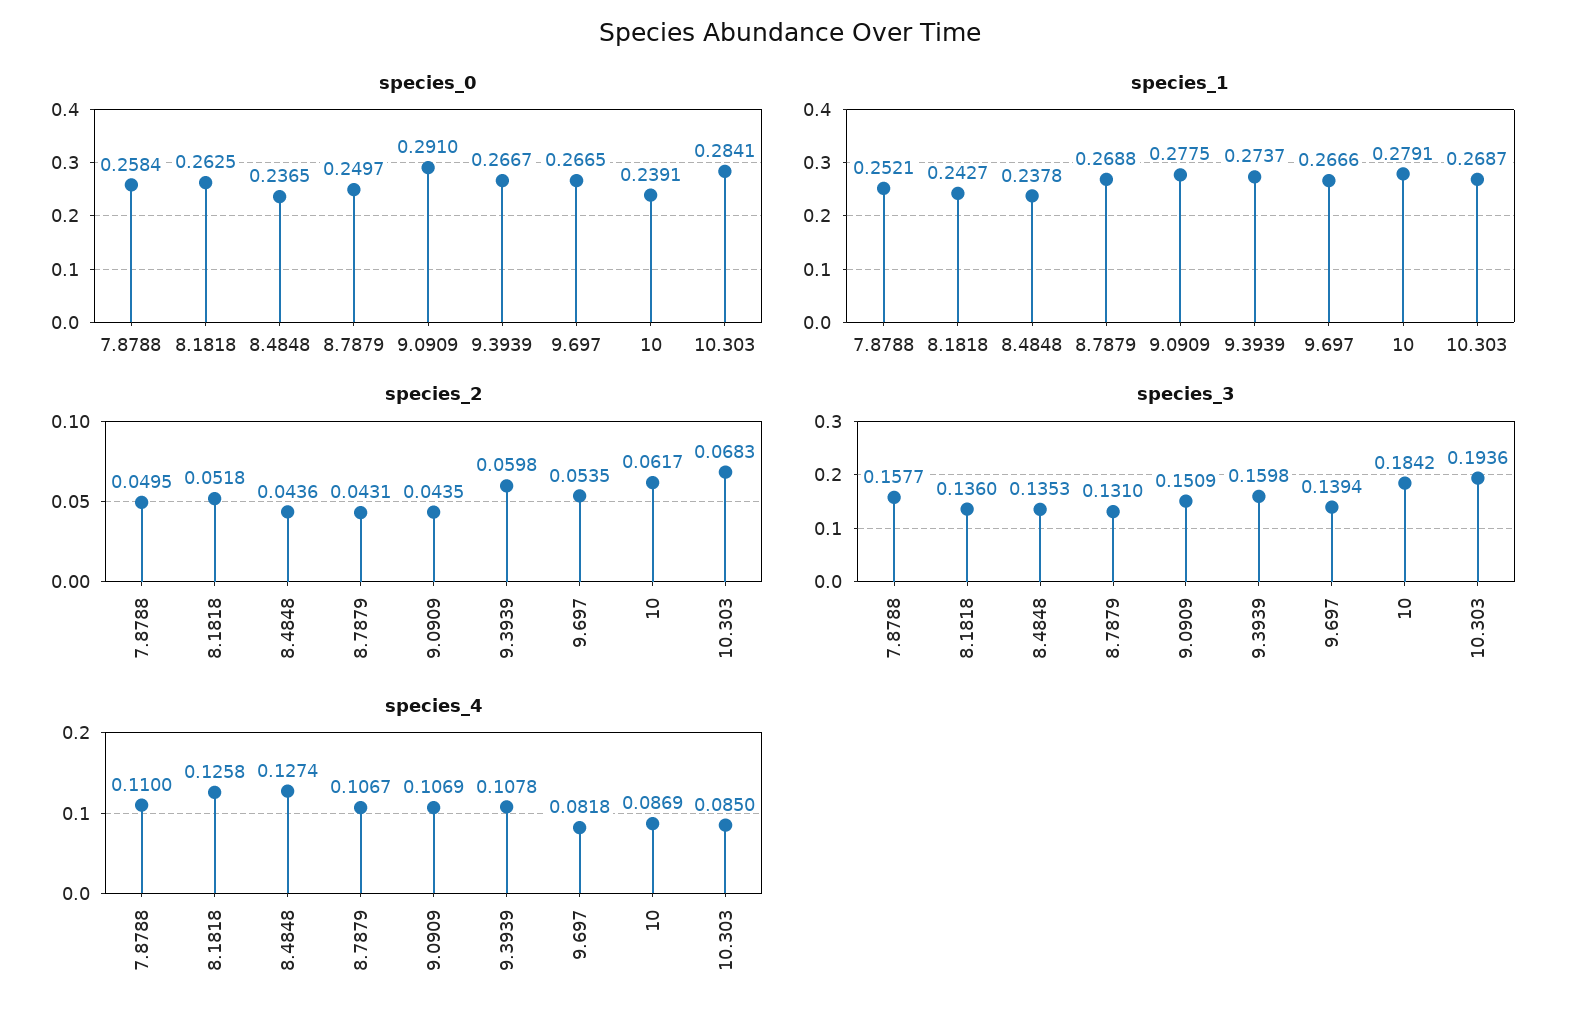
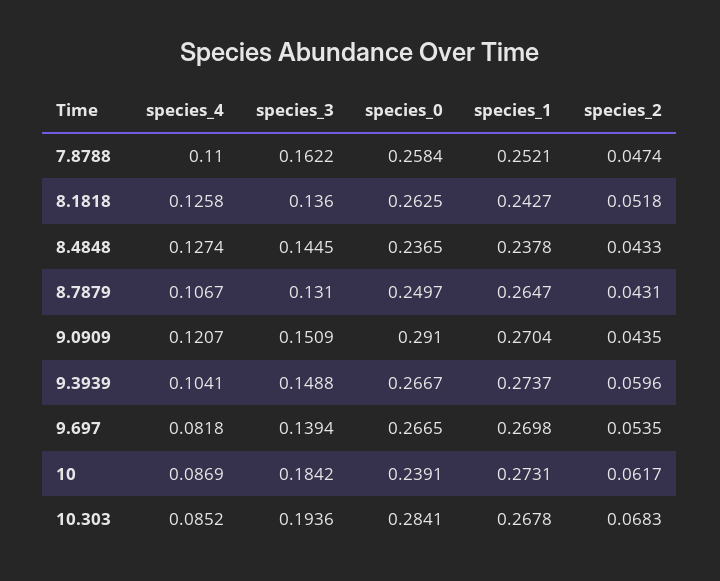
species_1, 8.7879: 0.2688 -> 0.2647
species_1, 9.0909: 0.2775 -> 0.2704
species_1, 9.697: 0.2666 -> 0.2698
species_1, 10: 0.2791 -> 0.2731
species_1, 10.303: 0.2687 -> 0.2678
species_2, 7.8788: 0.0495 -> 0.0474
species_2, 8.4848: 0.0436 -> 0.0433
species_2, 9.3939: 0.0598 -> 0.0596
species_3, 7.8788: 0.1577 -> 0.1622
species_3, 8.4848: 0.1353 -> 0.1445
species_3, 9.3939: 0.1598 -> 0.1488
species_4, 9.0909: 0.1069 -> 0.1207
species_4, 9.3939: 0.1078 -> 0.1041
species_4, 10.303: 0.085 -> 0.0852

